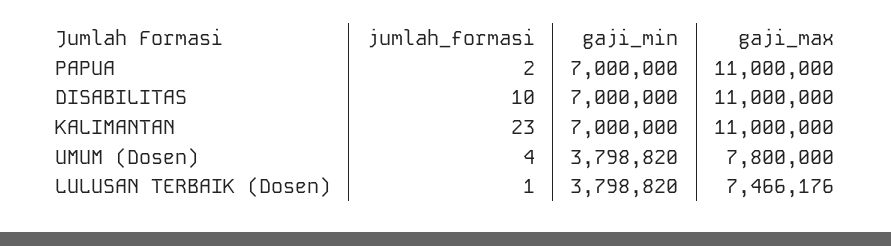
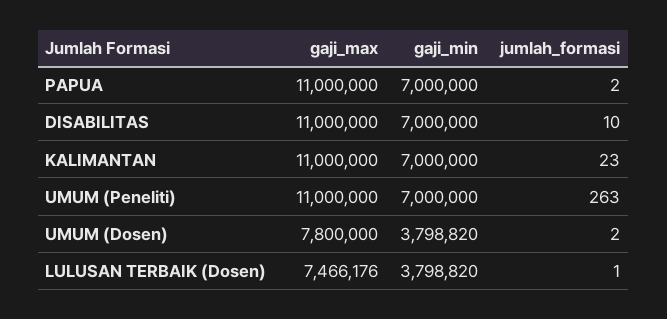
jumlah_formasi, UMUM (Dosen): 4 -> 2
gaji_max, UMUM (Peneliti): none -> 11000000
gaji_min, UMUM (Peneliti): none -> 7000000
jumlah_formasi, UMUM (Peneliti): none -> 263

